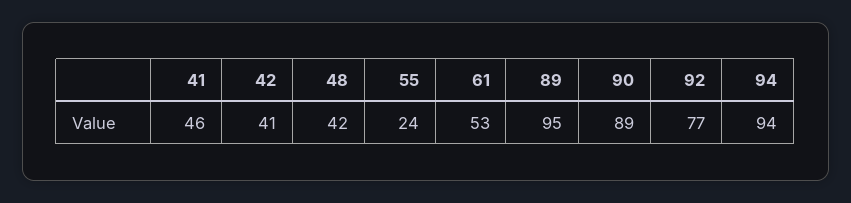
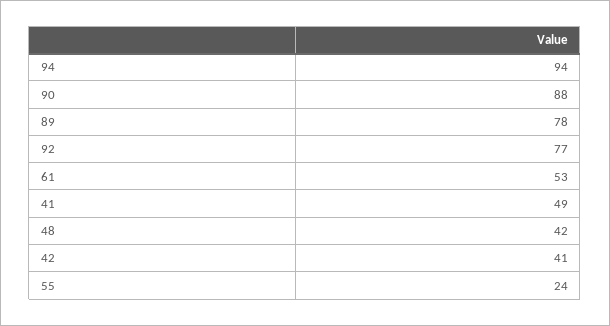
41: 46 -> 49
89: 95 -> 78
90: 89 -> 88

